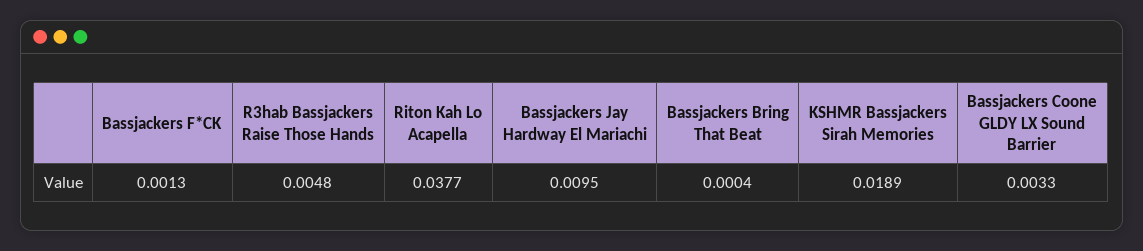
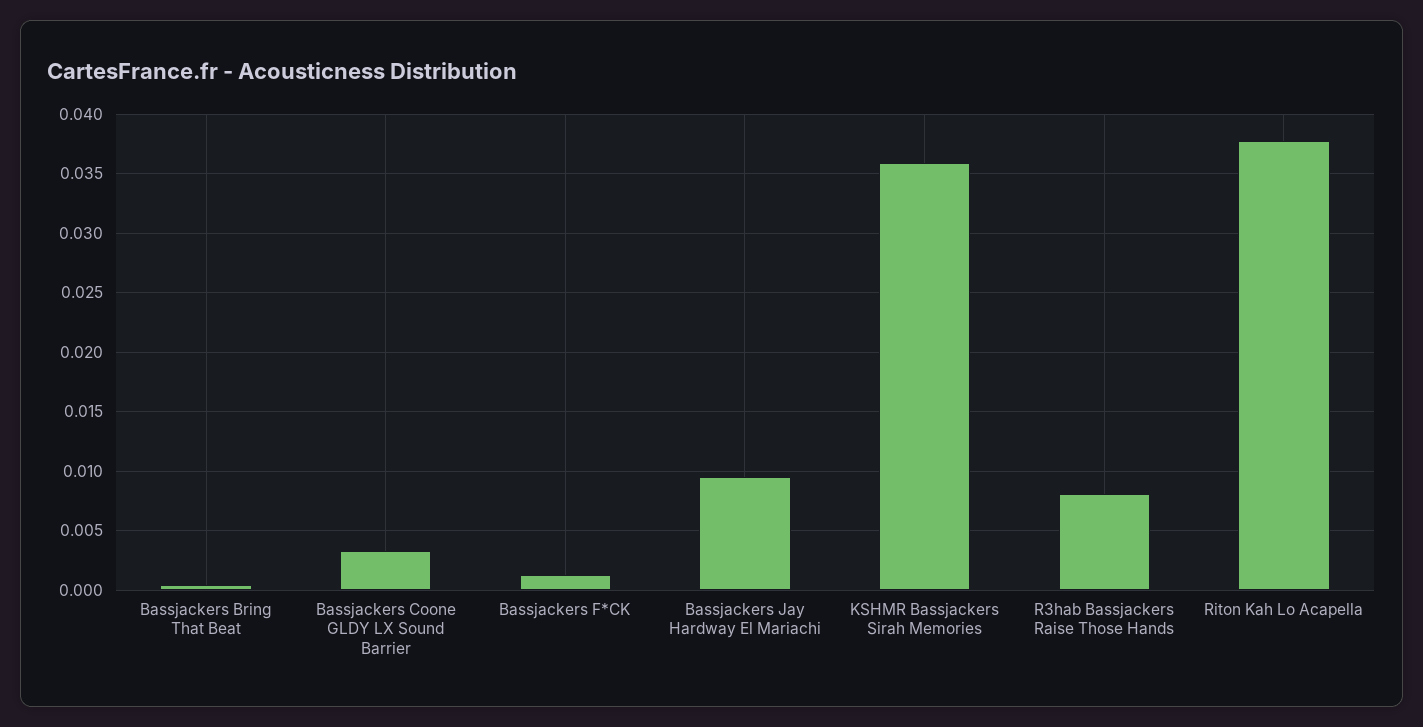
R3hab Bassjackers Raise Those Hands: 0.0048 -> 0.008
KSHMR Bassjackers Sirah Memories: 0.0189 -> 0.036

